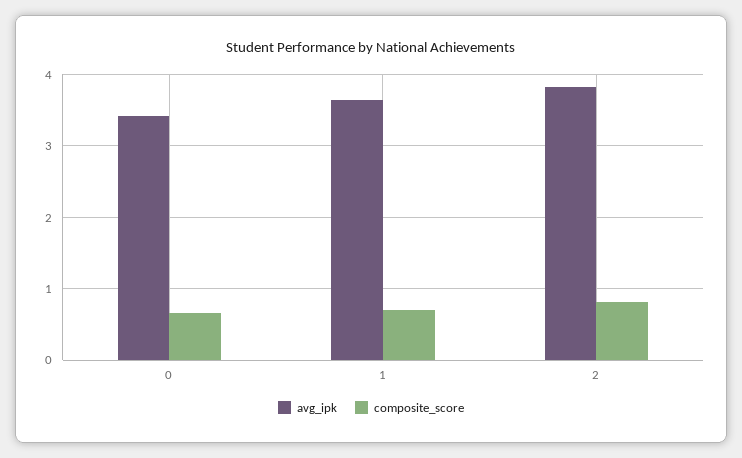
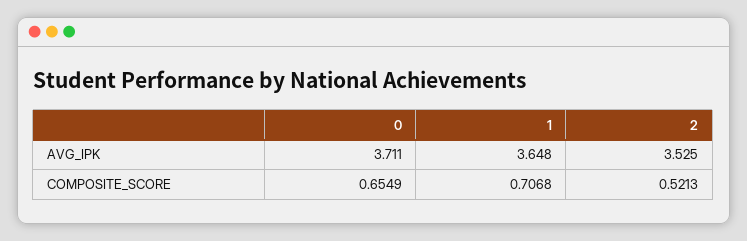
avg_ipk, 0: 3.4 -> 3.711
avg_ipk, 2: 3.8 -> 3.525
composite_score, 2: 0.8 -> 0.5213

